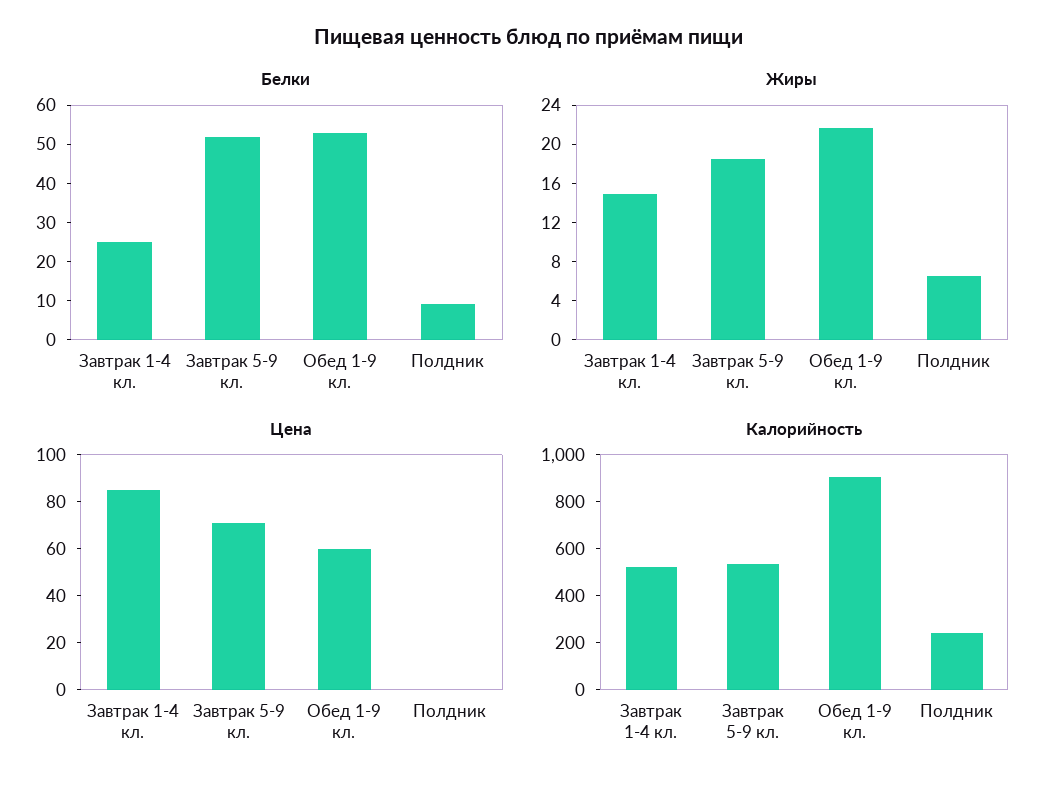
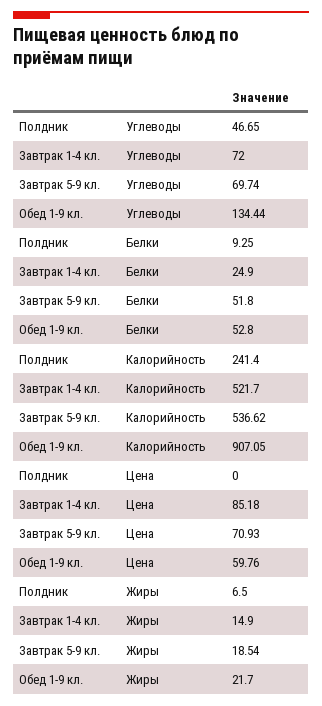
Углеводы, Полдник: none -> 46.65
Углеводы, Завтрак 1-4 кл.: none -> 72
Углеводы, Завтрак 5-9 кл.: none -> 69.74
Углеводы, Обед 1-9 кл.: none -> 134.44

